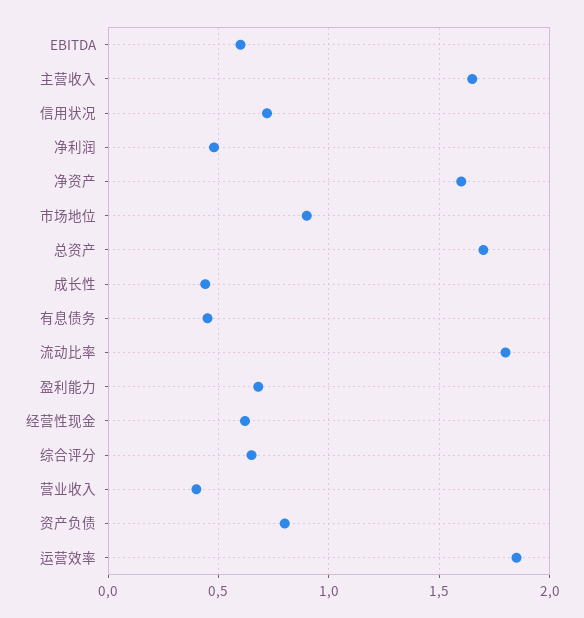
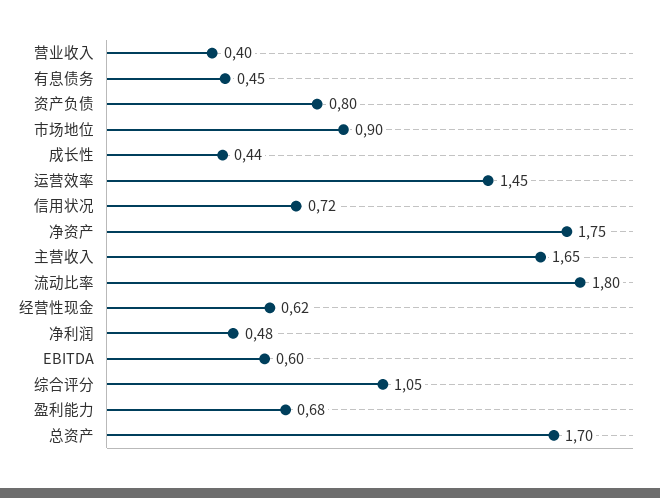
净资产: 1.6 -> 1.75
综合评分: 0.65 -> 1.05
运营效率: 1.85 -> 1.45

